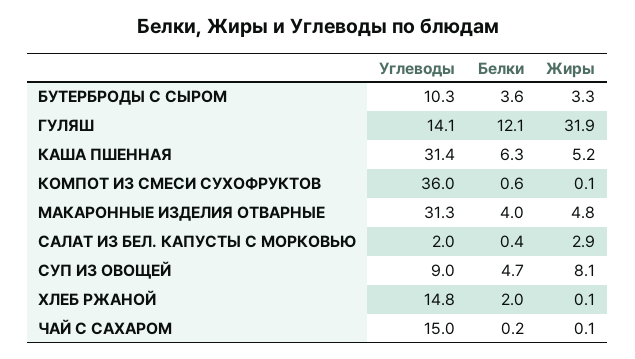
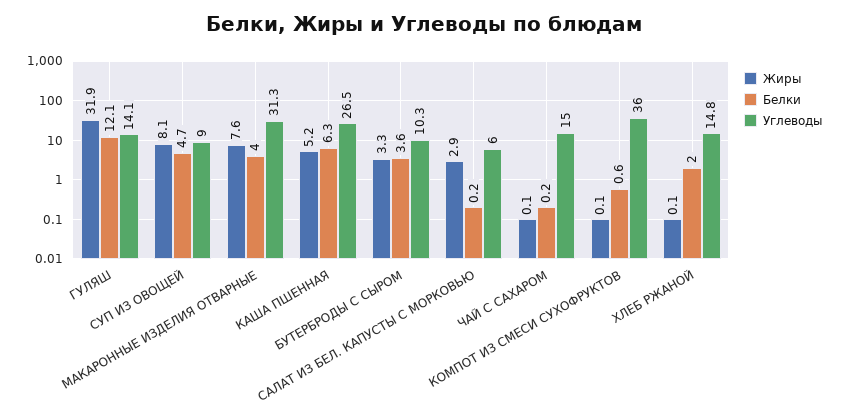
Углеводы, КАША ПШЕННАЯ: 31.4 -> 26.5
Жиры, МАКАРОННЫЕ ИЗДЕЛИЯ ОТВАРНЫЕ: 4.8 -> 7.6
Углеводы, САЛАТ ИЗ БЕЛ. КАПУСТЫ С МОРКОВЬЮ: 2 -> 6
Белки, САЛАТ ИЗ БЕЛ. КАПУСТЫ С МОРКОВЬЮ: 0.4 -> 0.2

